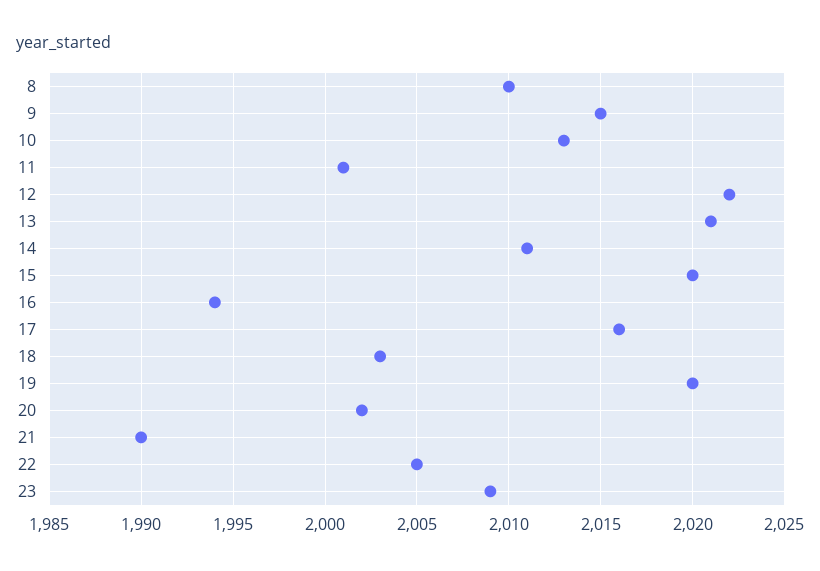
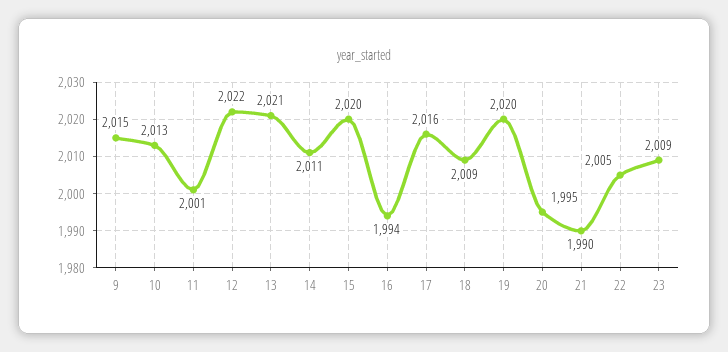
8: 2010 -> none
18: 2003 -> 2009
20: 2002 -> 1995

